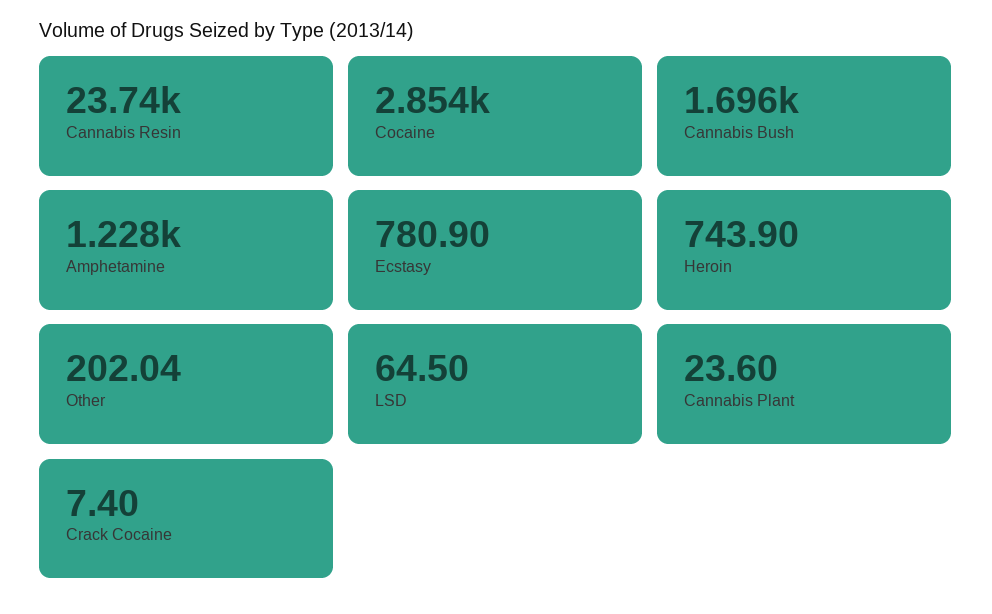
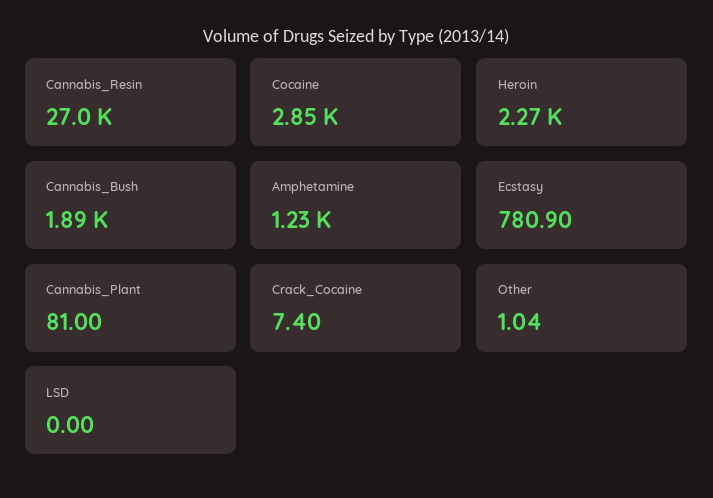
Cannabis Resin: 23740 -> 27000
Cannabis Bush: 1696 -> 1890
Heroin: 743.9 -> 2270
Other: 202.04 -> 1.04
LSD: 64.5 -> 0
Cannabis Plant: 23.6 -> 81

